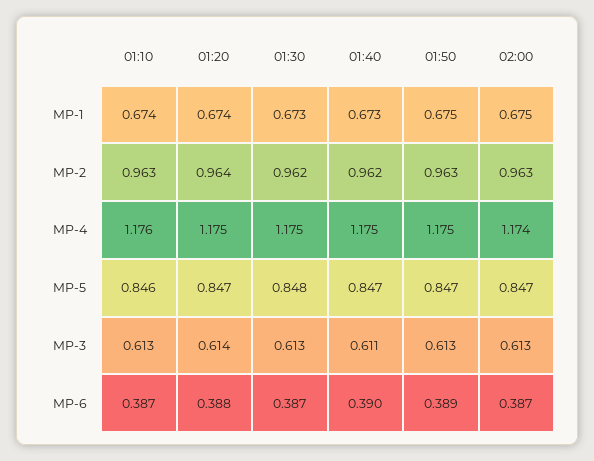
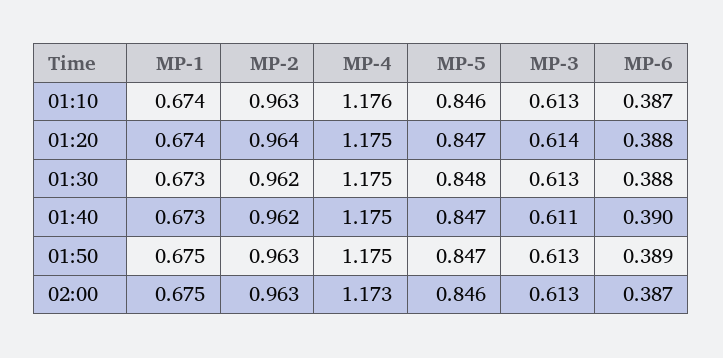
02:00, MP-4: 1.174 -> 1.173
02:00, MP-5: 0.847 -> 0.846
01:30, MP-6: 0.387 -> 0.388

